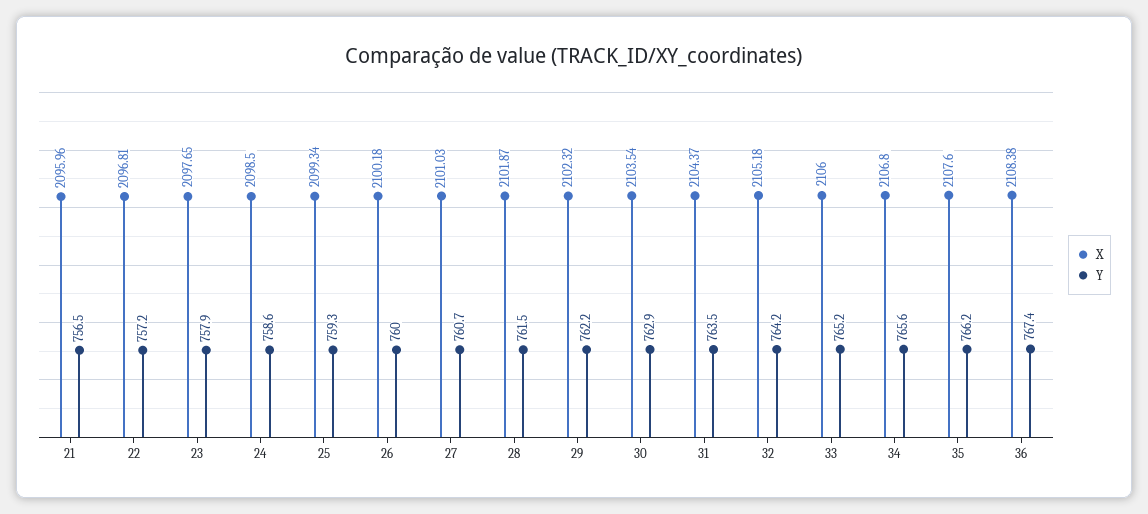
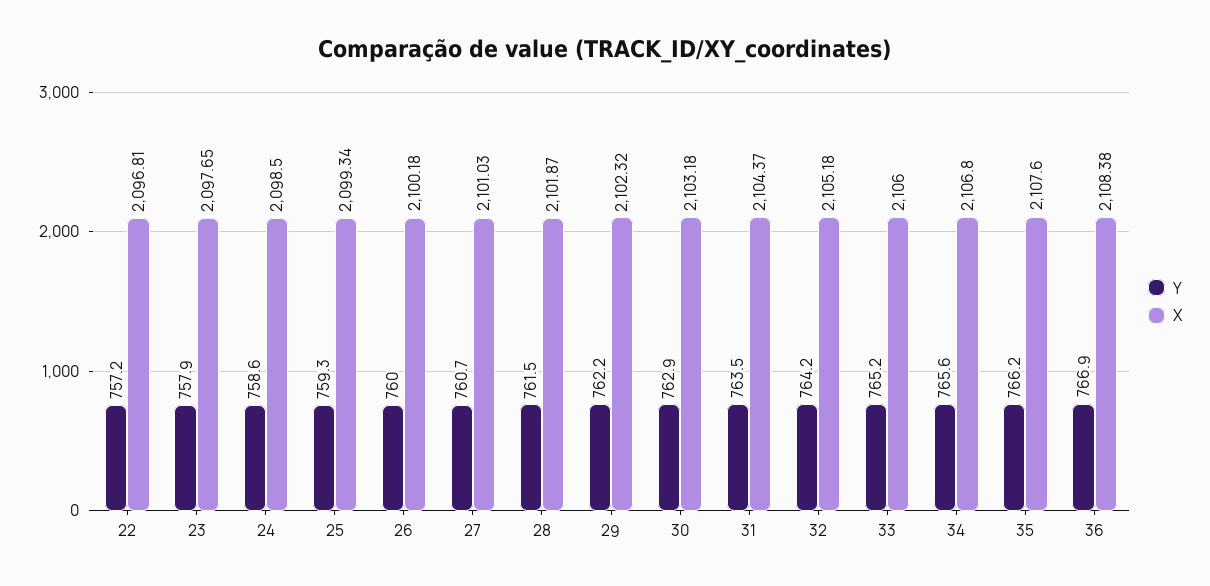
X, 21: 2095.96 -> none
Y, 21: 756.5 -> none
X, 30: 2103.54 -> 2103.18
Y, 36: 767.4 -> 766.9

